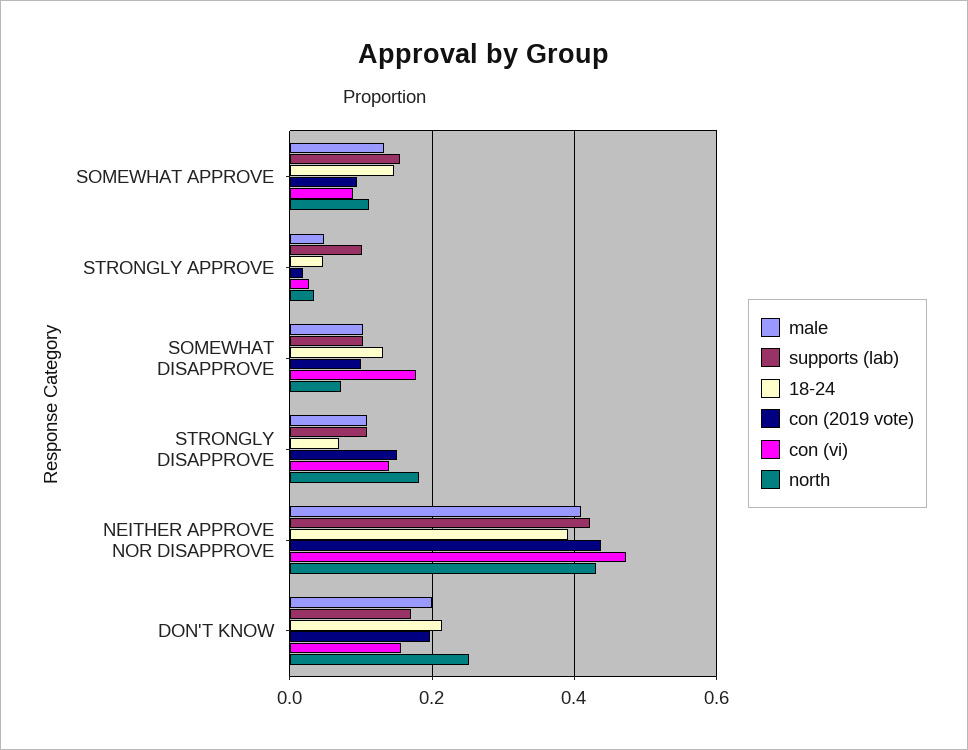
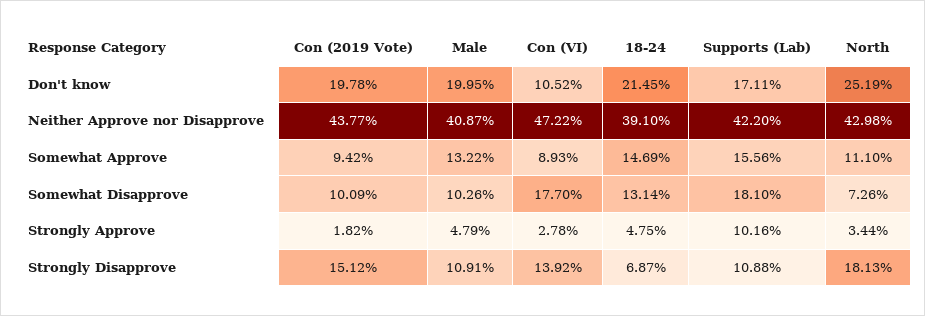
supports (lab), SOMEWHAT DISAPPROVE: 0.1 -> 0.181
con (vi), DON'T KNOW: 0.16 -> 0.1052

